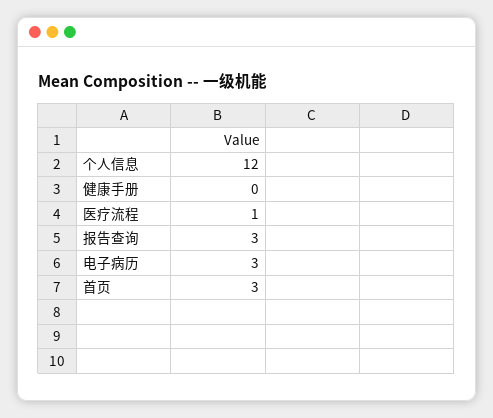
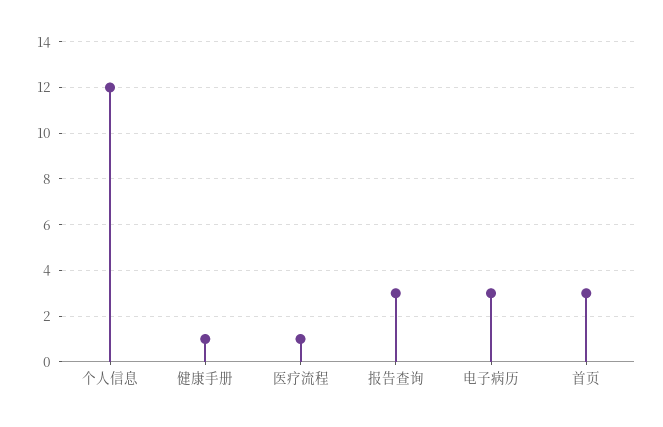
健康手册: 0 -> 1

